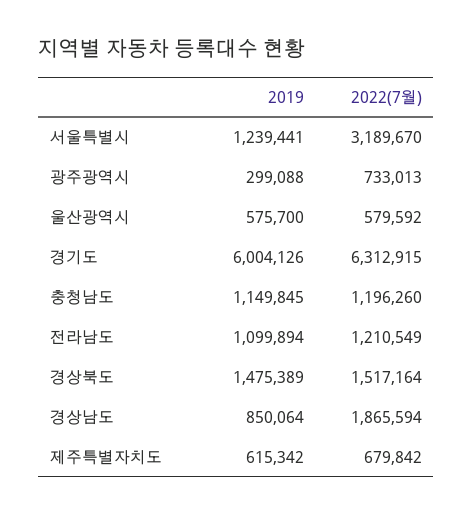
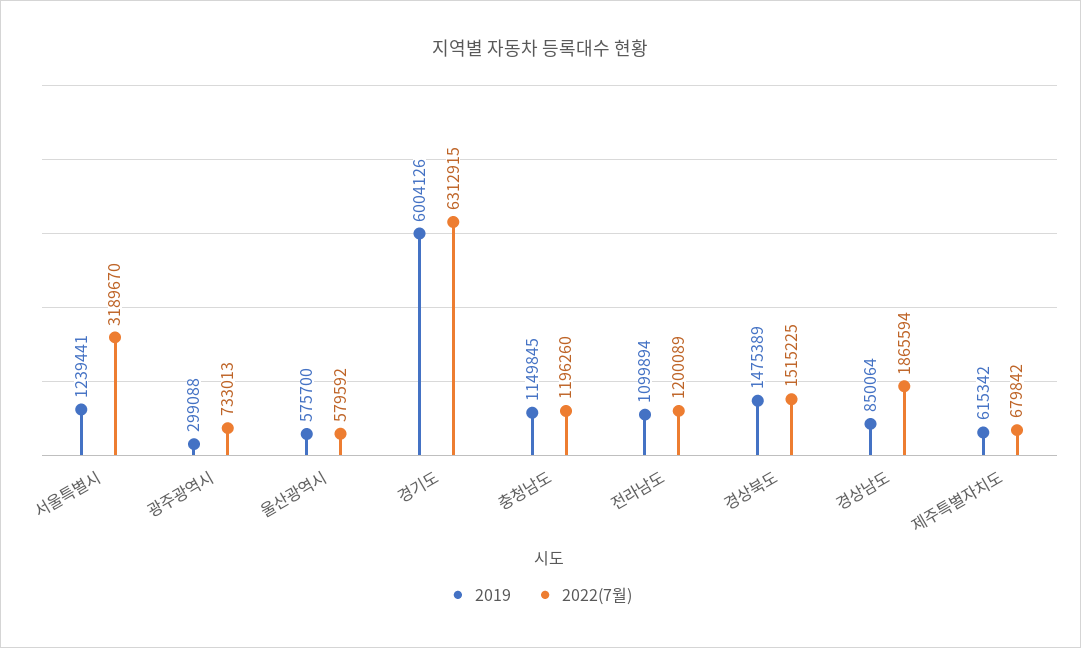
2022(7월), 전라남도: 1210549 -> 1200089
2022(7월), 경상북도: 1517164 -> 1515225

